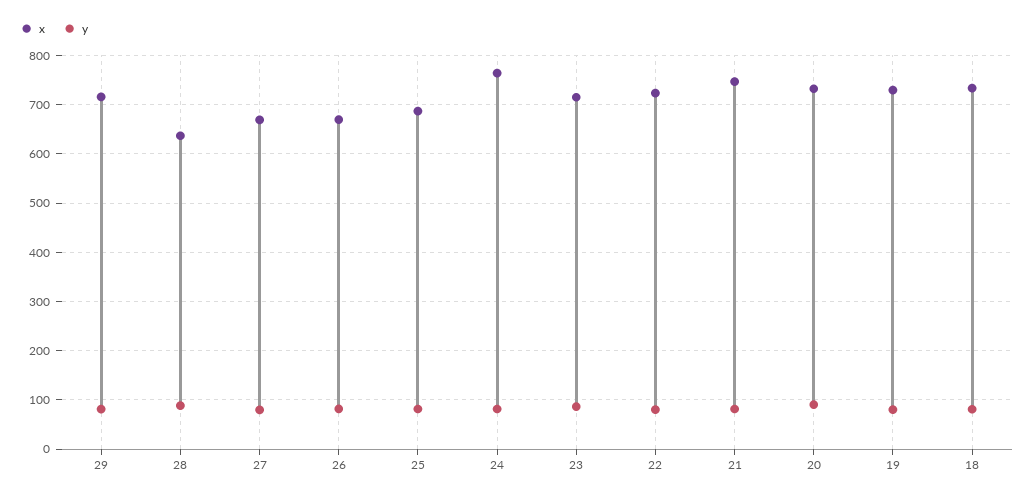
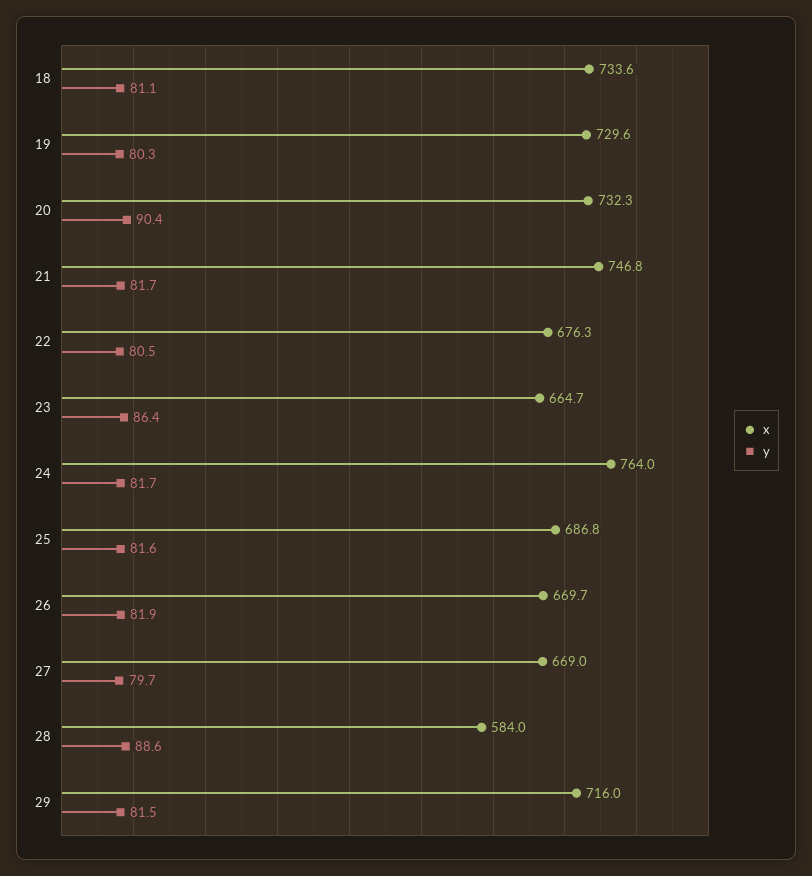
x, 28: 640 -> 584
x, 23: 720 -> 664.7
x, 22: 720 -> 676.3

